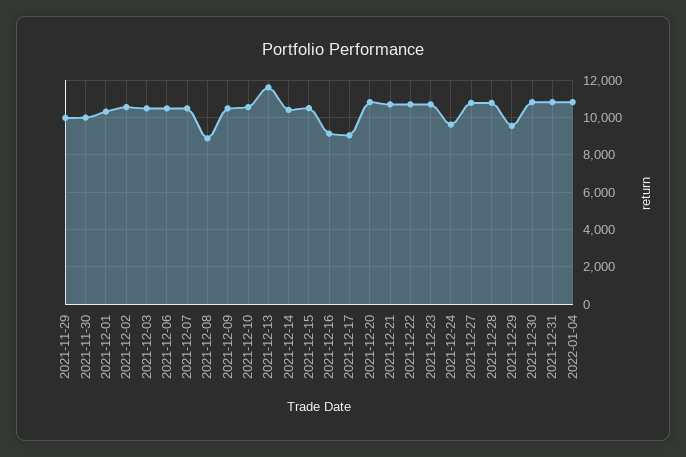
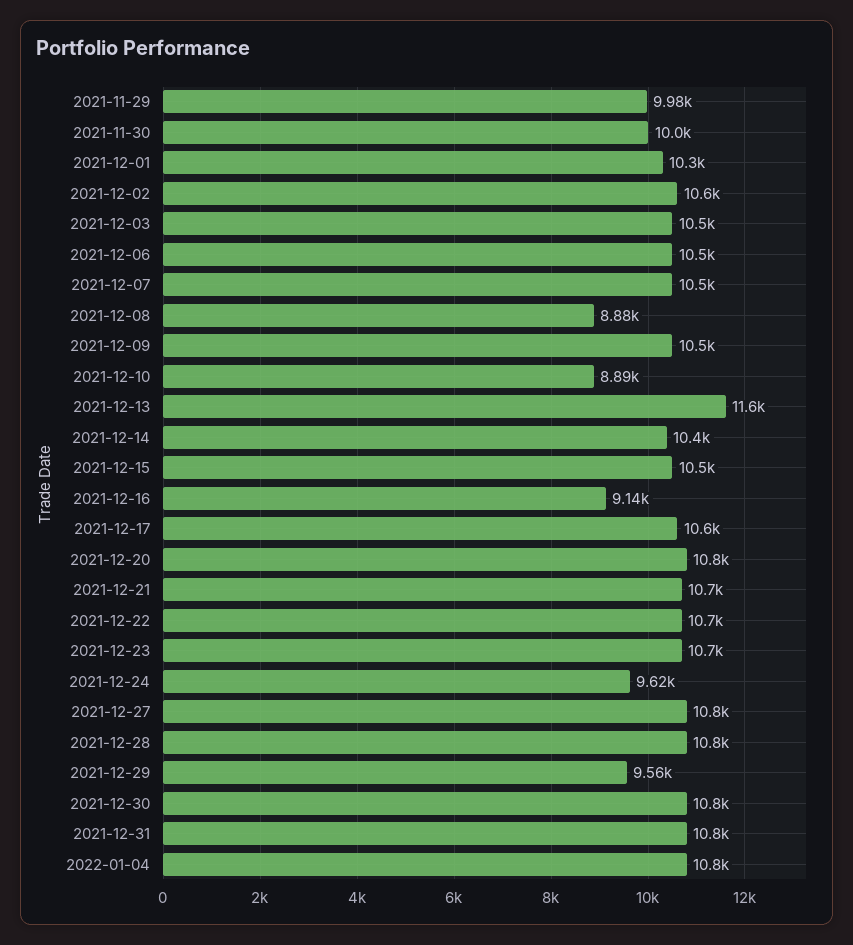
2021-12-10: 10500 -> 8890
2021-12-17: 9000 -> 10600

